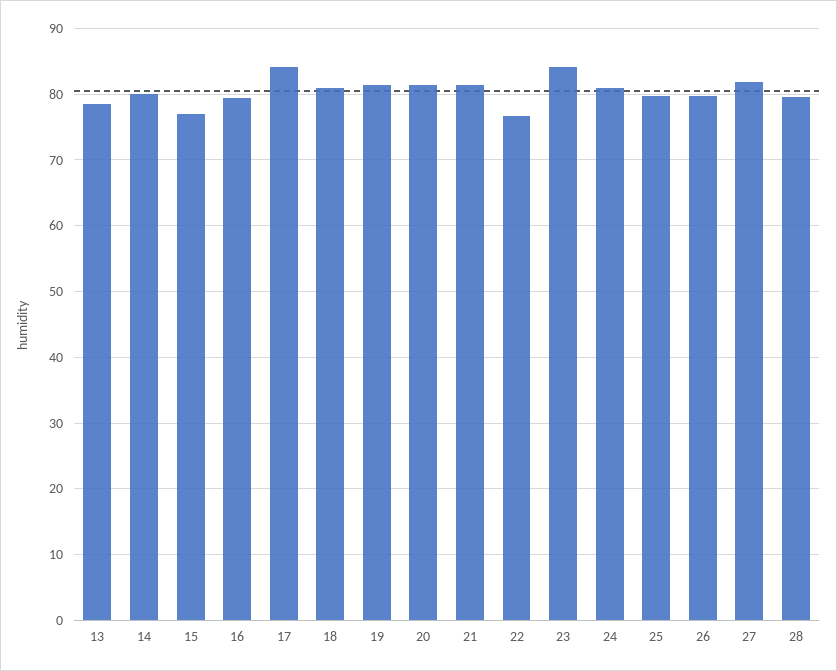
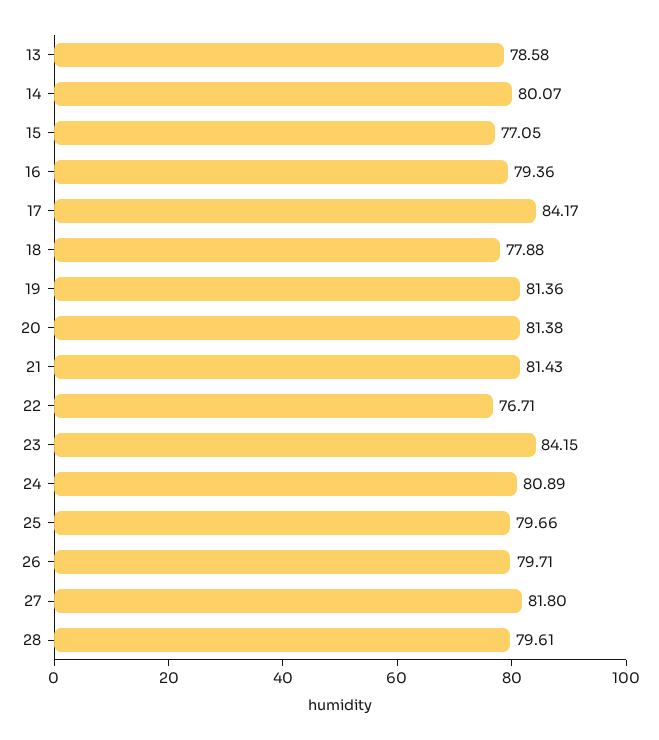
18: 81 -> 77.88

